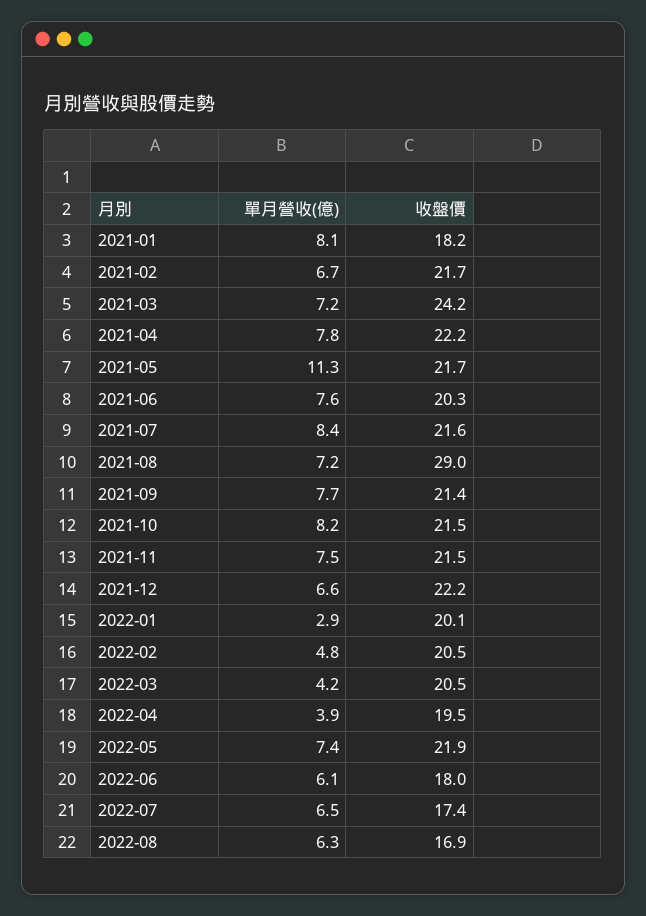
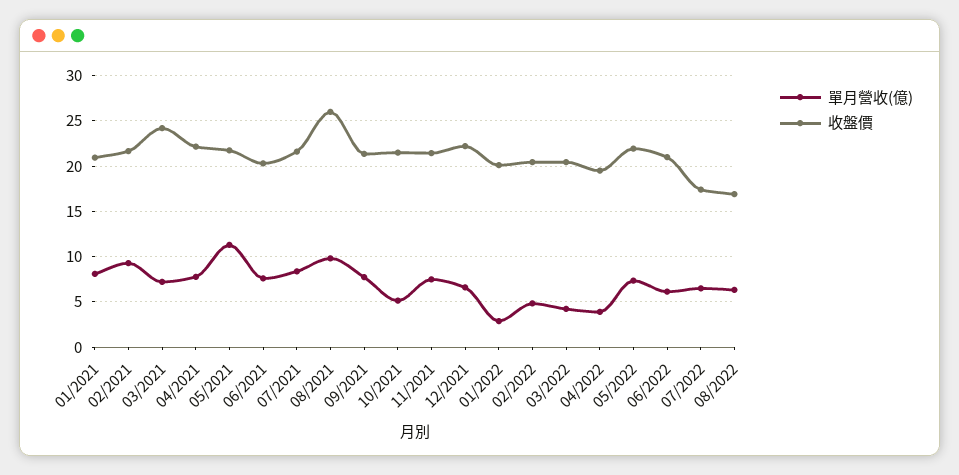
收盤價, 2021-01: 18.2 -> 21
單月營收(億), 2021-02: 6.7 -> 9
單月營收(億), 2021-08: 7.2 -> 10
收盤價, 2021-08: 29 -> 26
單月營收(億), 2021-10: 8.2 -> 5
收盤價, 2022-06: 18 -> 21

